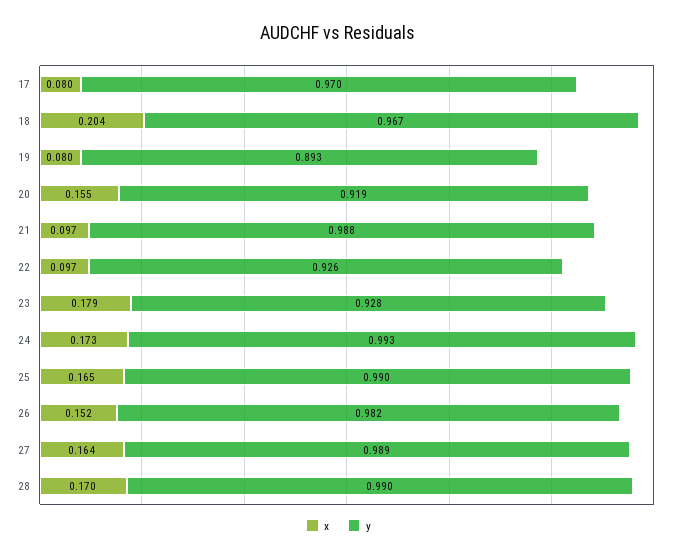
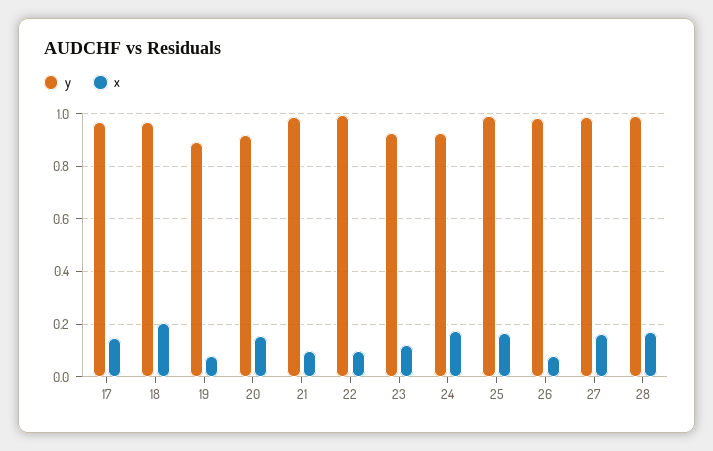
x, 17: 0.08 -> 0.15
y, 22: 0.926 -> 1
x, 23: 0.179 -> 0.125
y, 24: 0.993 -> 0.925
x, 26: 0.152 -> 0.075

